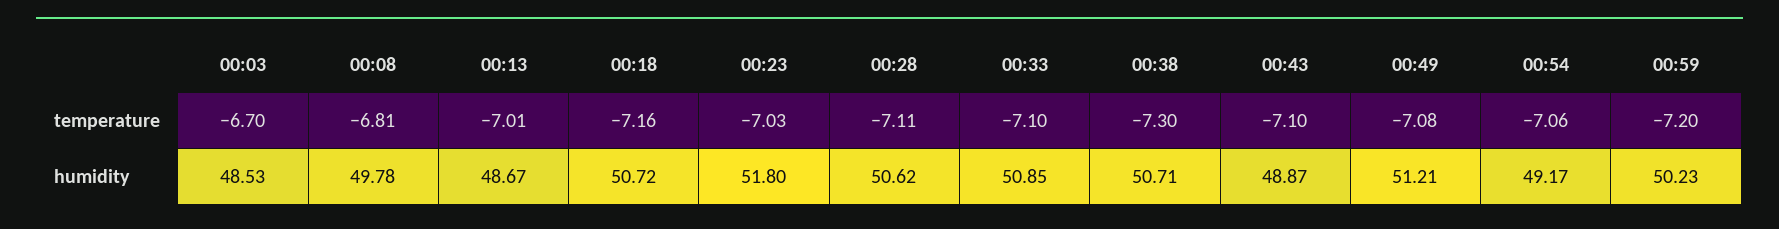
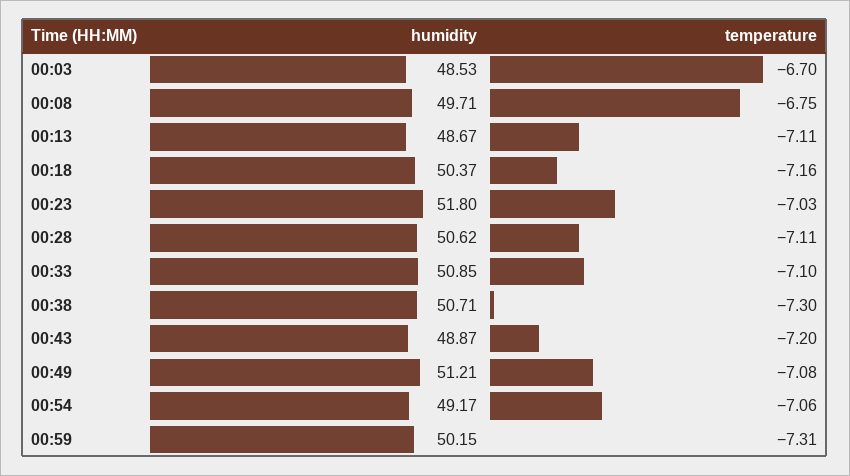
00:08, temperature: -6.81 -> -6.75
00:13, temperature: -7.01 -> -7.11
00:43, temperature: -7.1 -> -7.2
00:59, temperature: -7.2 -> -7.31
00:08, humidity: 49.78 -> 49.71
00:18, humidity: 50.72 -> 50.37
00:59, humidity: 50.23 -> 50.15

